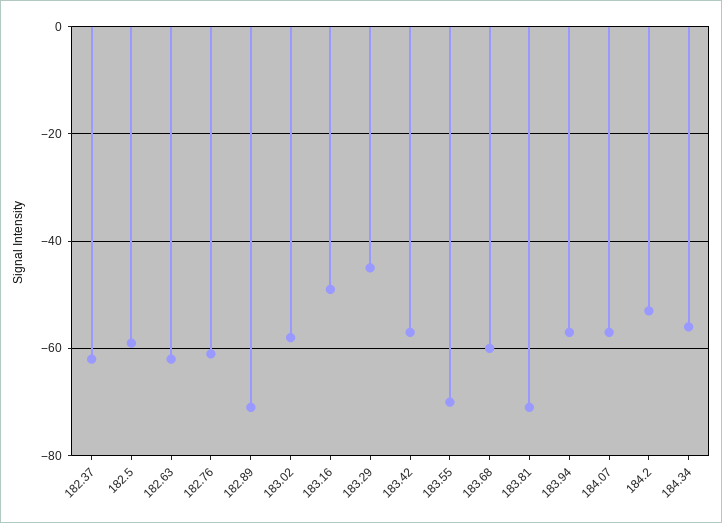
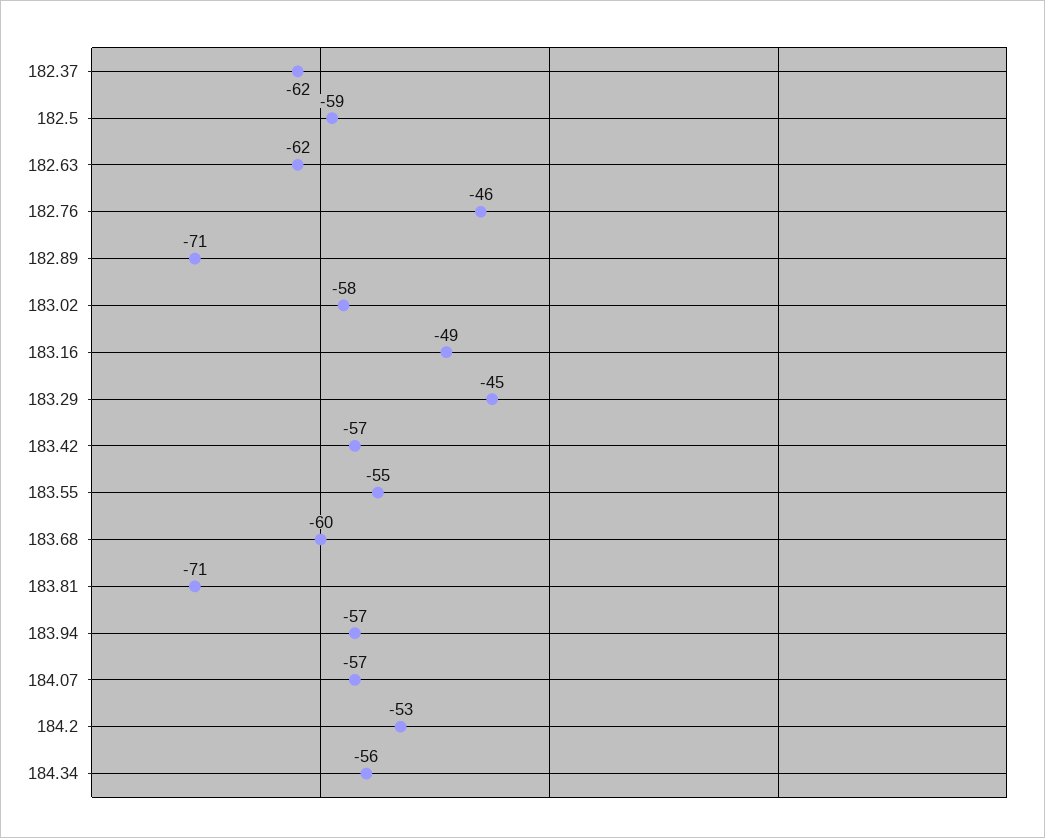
182.76: -60 -> -46
183.55: -70 -> -55

